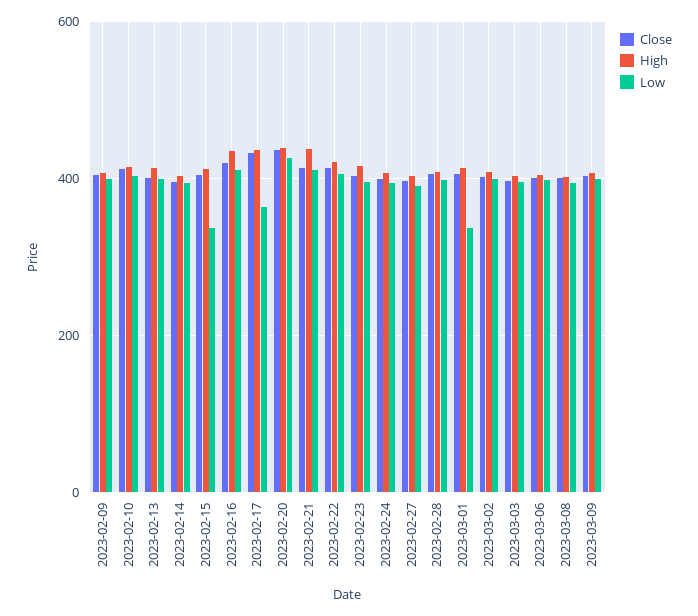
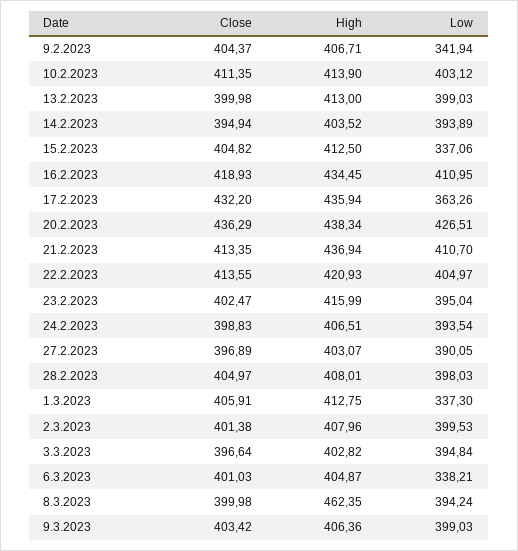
Low, 2023-02-09: 400 -> 341.94
Low, 2023-03-06: 400 -> 338.21
High, 2023-03-08: 400 -> 462.35

